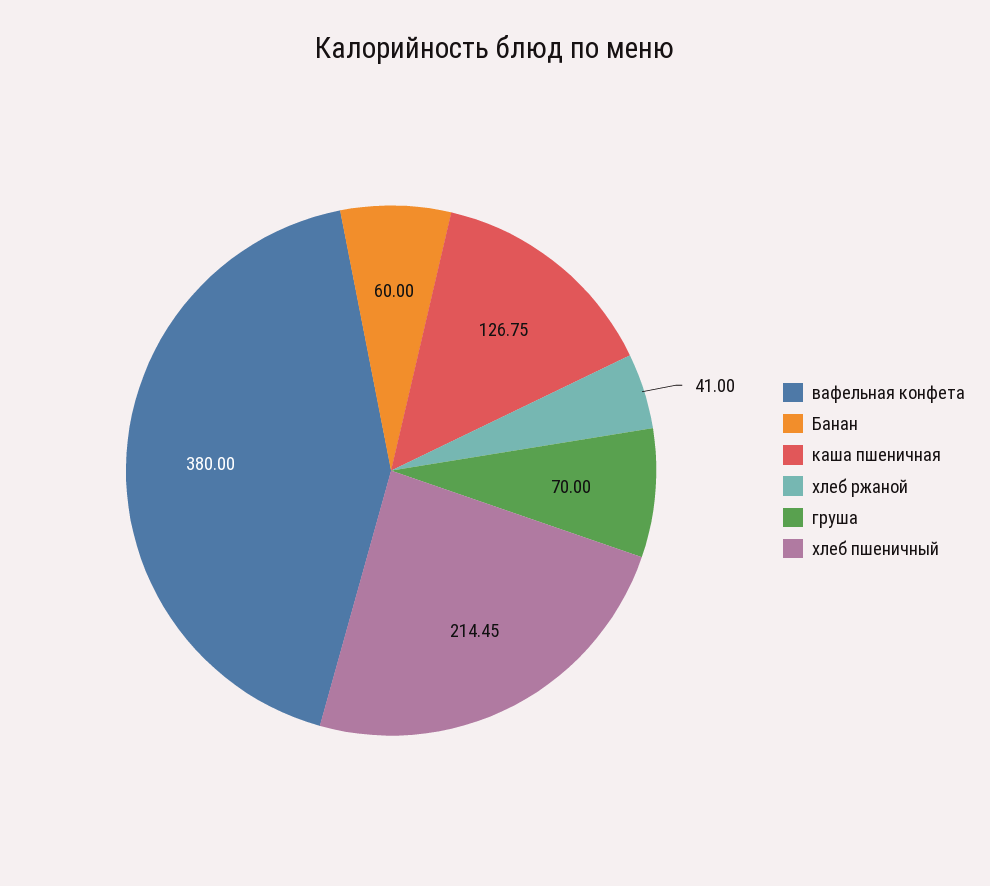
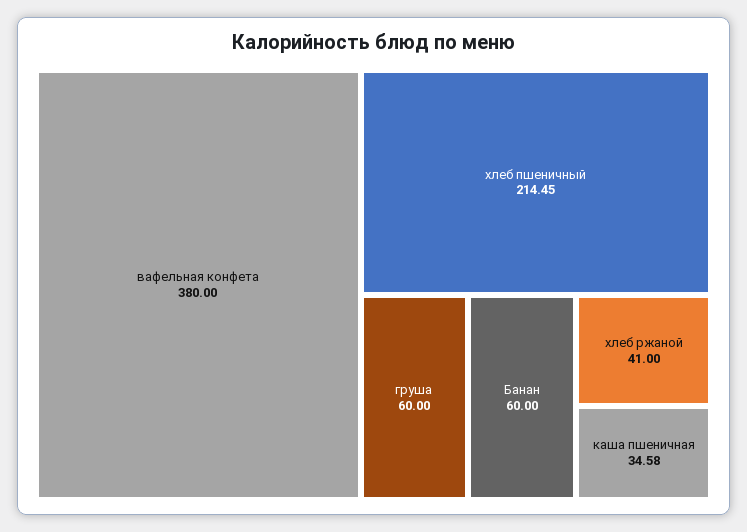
каша пшеничная: 126.75 -> 34.58
груша: 70 -> 60

